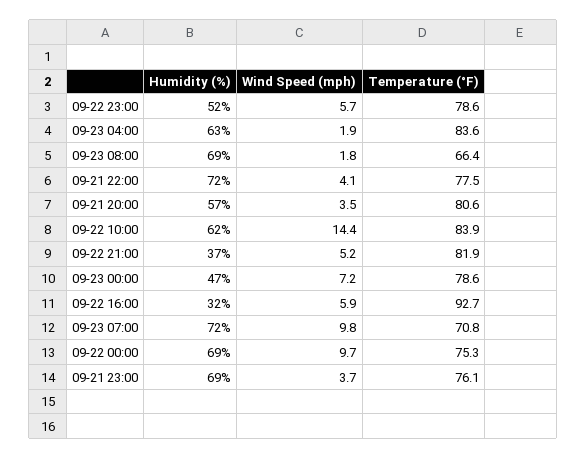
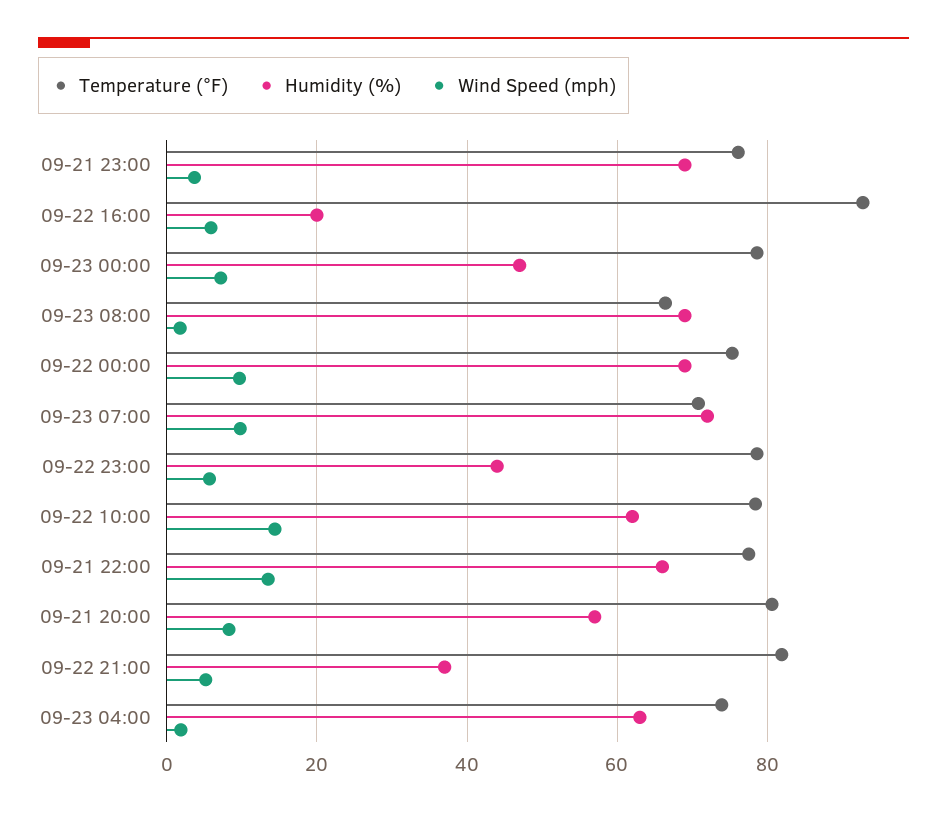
Humidity (%), 09-22 23:00: 52 -> 44
Temperature (°F), 09-23 04:00: 83.6 -> 74
Humidity (%), 09-21 22:00: 72 -> 66
Wind Speed (mph), 09-21 22:00: 4.1 -> 14
Wind Speed (mph), 09-21 20:00: 3.5 -> 8
Temperature (°F), 09-22 10:00: 83.9 -> 78
Humidity (%), 09-22 16:00: 32 -> 20

